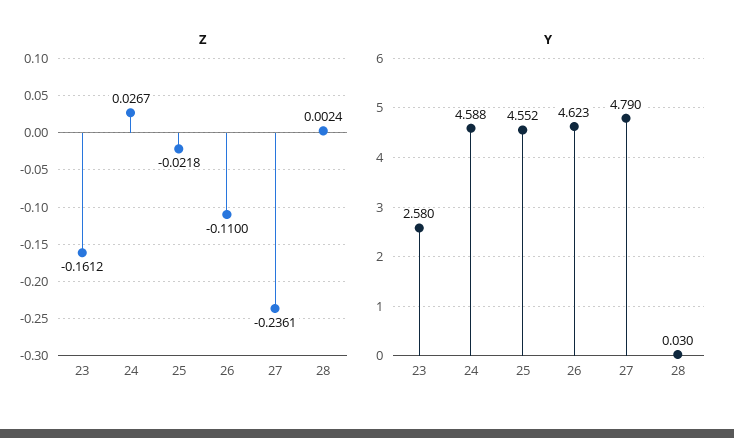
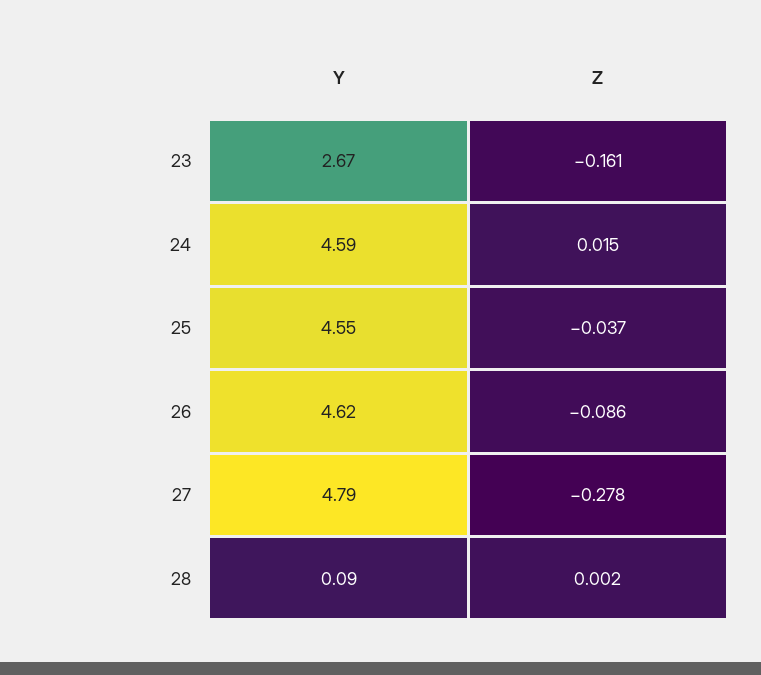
Z, 24: 0.0267 -> 0.015
Z, 25: -0.0218 -> -0.037
Z, 26: -0.11 -> -0.086
Z, 27: -0.2361 -> -0.278
Y, 23: 2.58 -> 2.67
Y, 28: 0.03 -> 0.09

